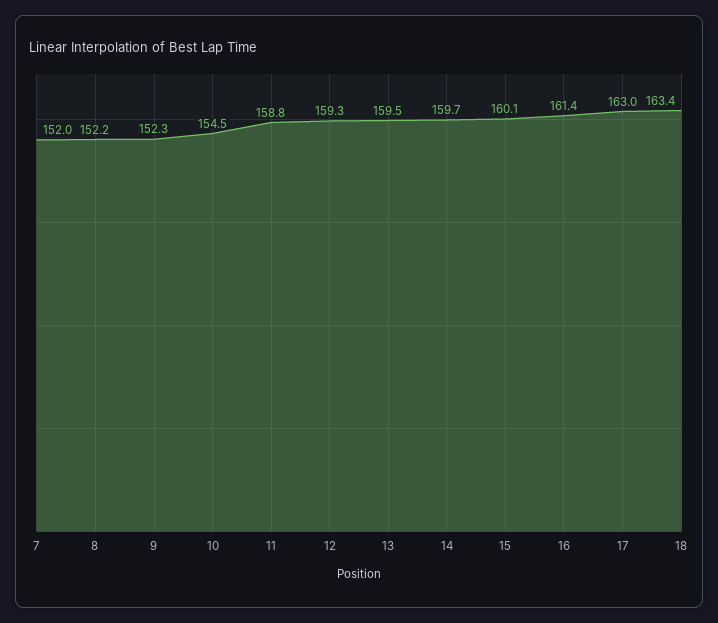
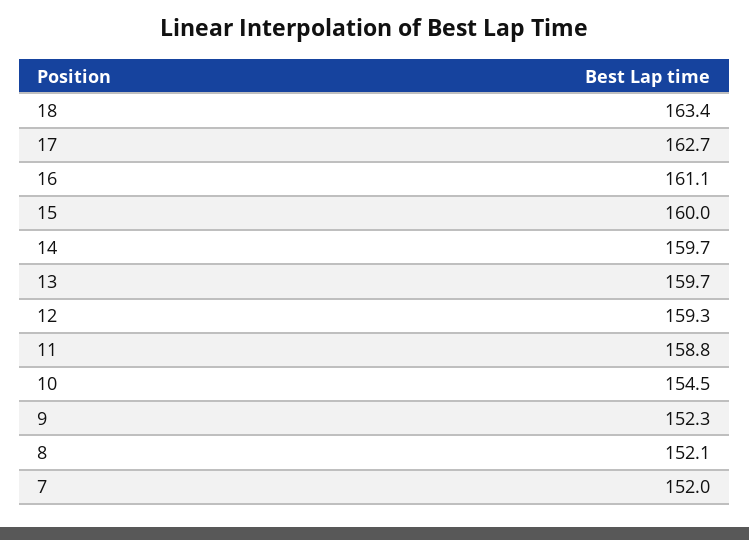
8: 152.2 -> 152.1
13: 159.5 -> 159.7
15: 160.1 -> 160
16: 161.4 -> 161.1
17: 163 -> 162.7

